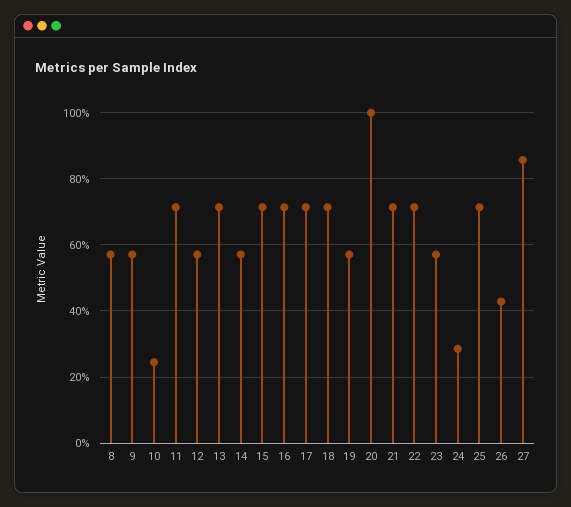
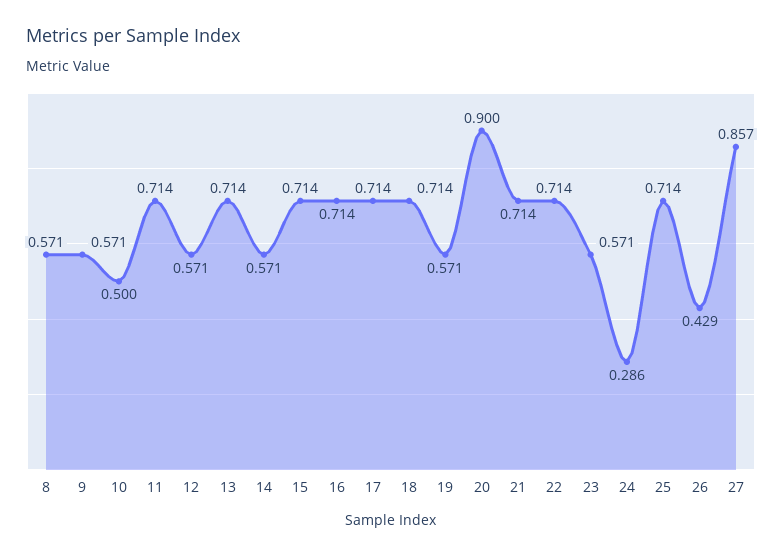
10: 0.24 -> 0.5
20: 1 -> 0.9

